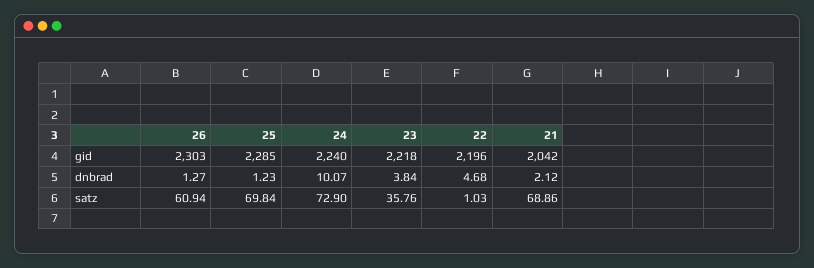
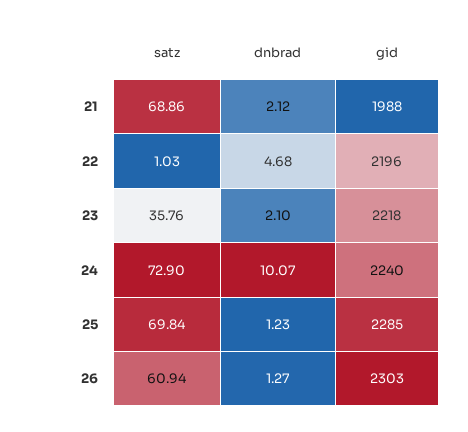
21, gid: 2042 -> 1988
23, dnbrad: 3.84 -> 2.1

